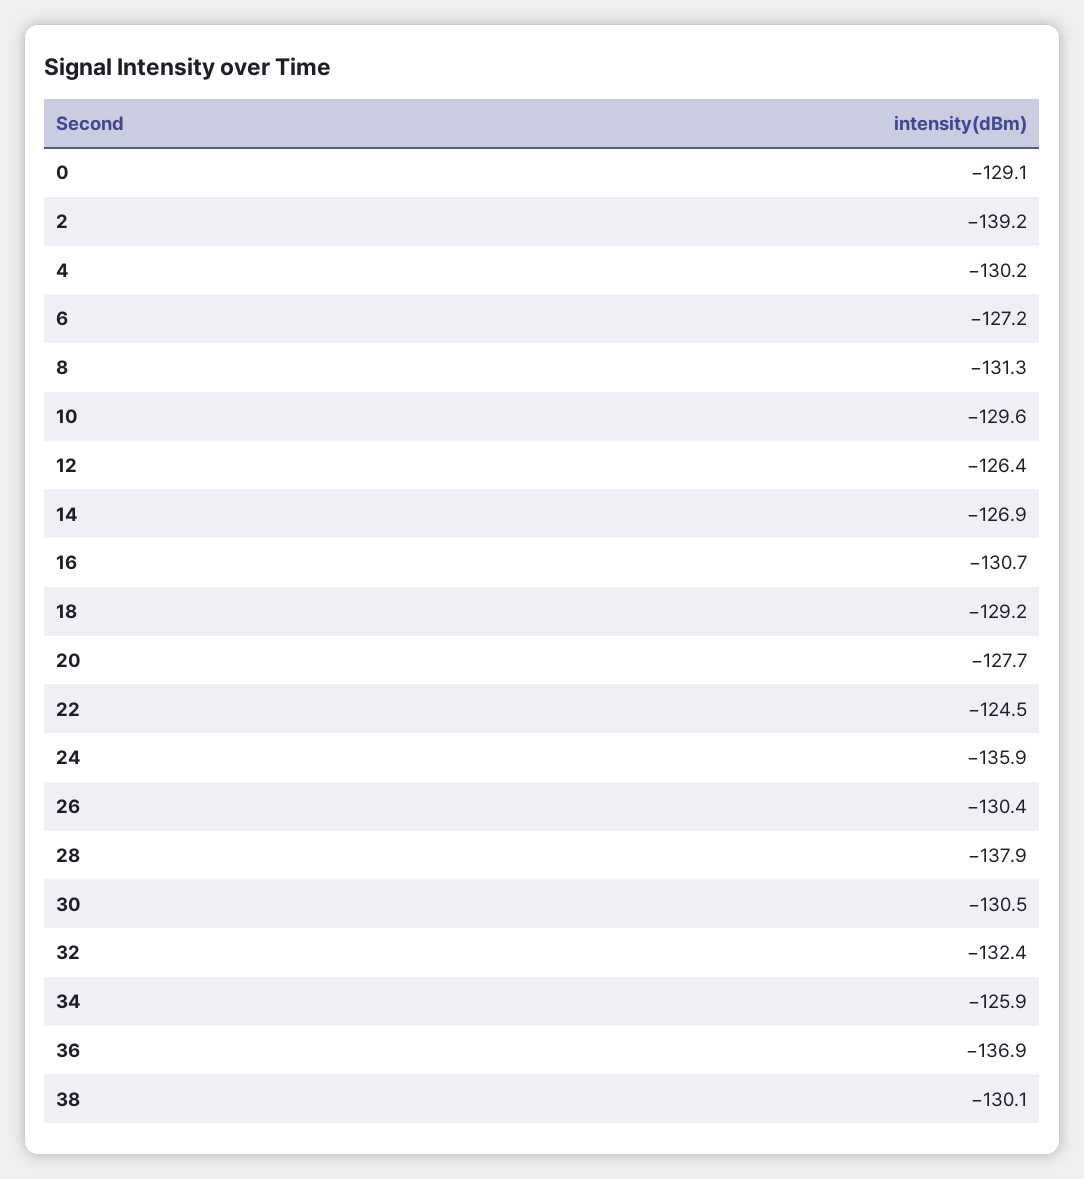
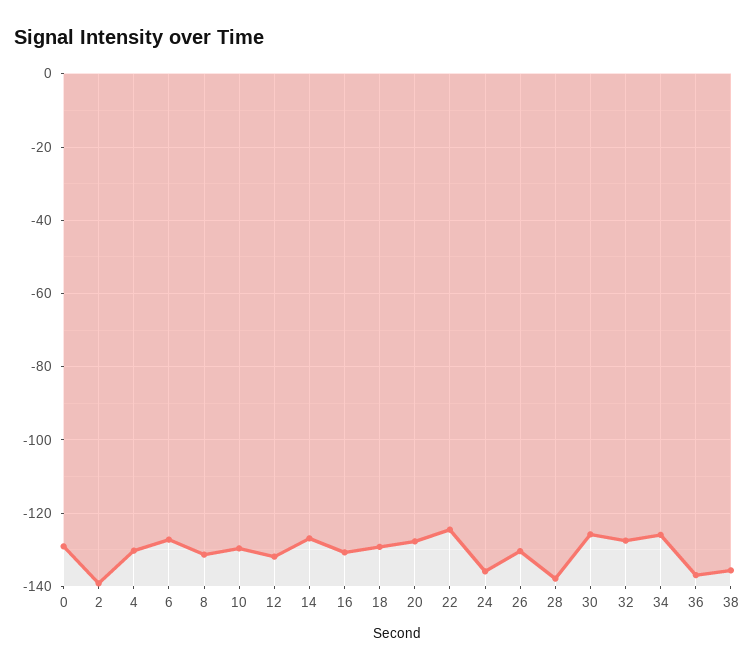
12: -126.4 -> -132
30: -130.5 -> -126
32: -132.4 -> -128
38: -130.1 -> -136

